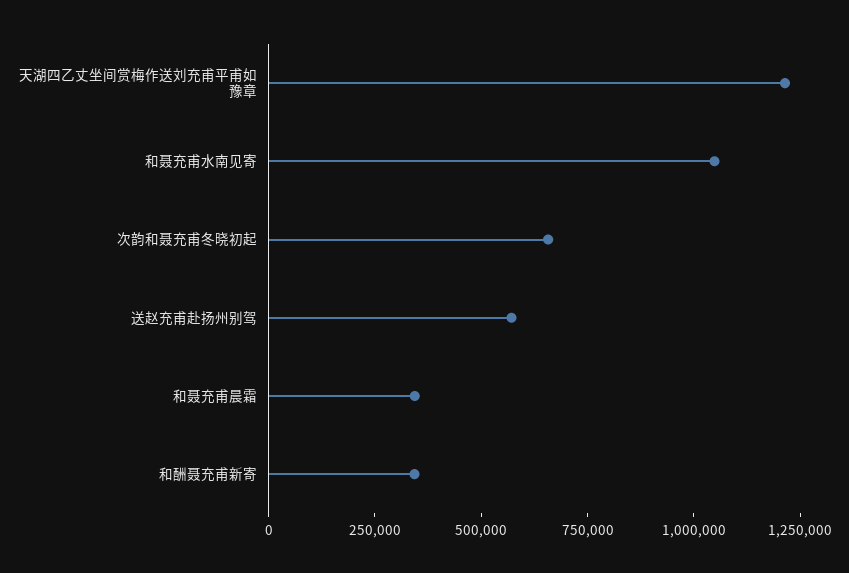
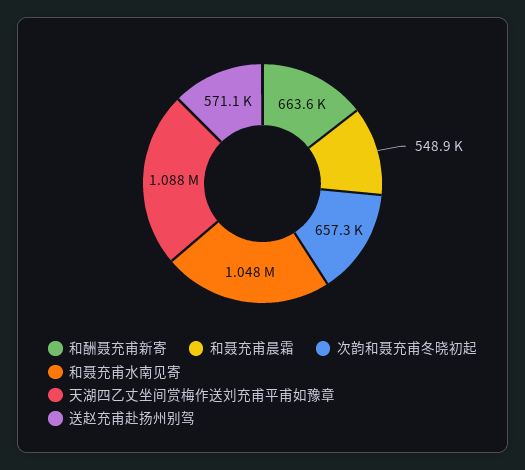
天湖四乙丈坐间赏梅作送刘充甫平甫如豫章: 1200000 -> 1088000
和聂充甫晨霜: 350000 -> 548900
和酬聂充甫新寄: 350000 -> 663600

